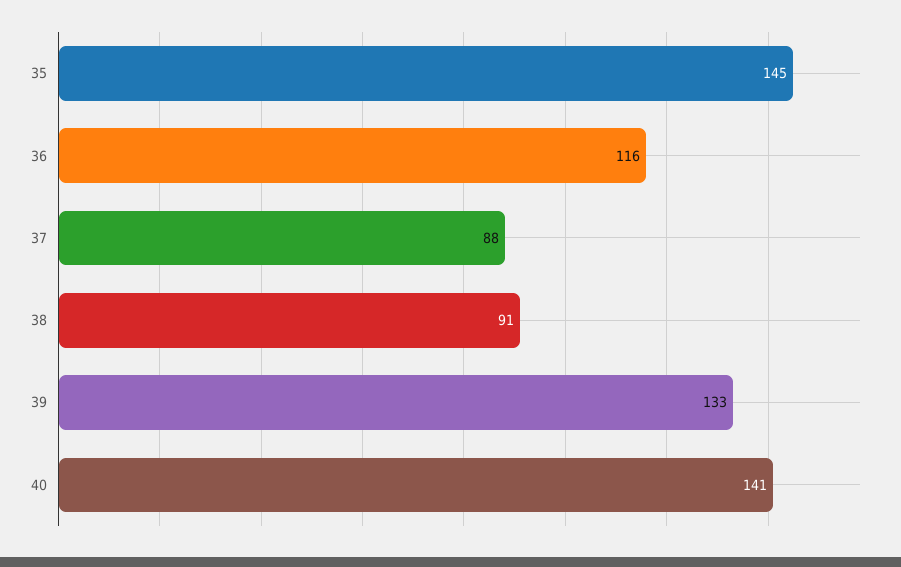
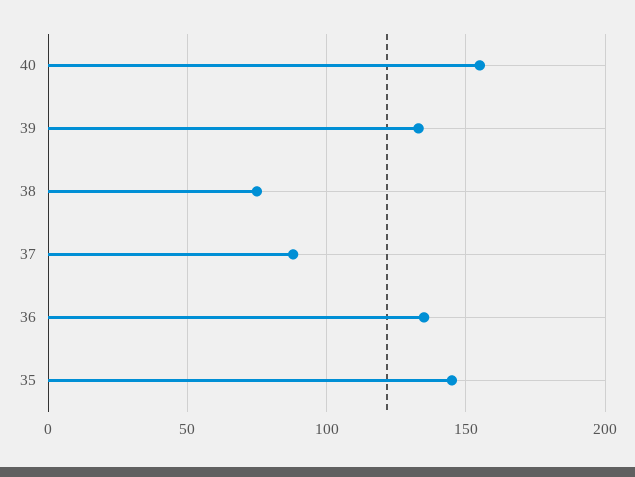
36: 116 -> 135
38: 91 -> 75
40: 141 -> 155

